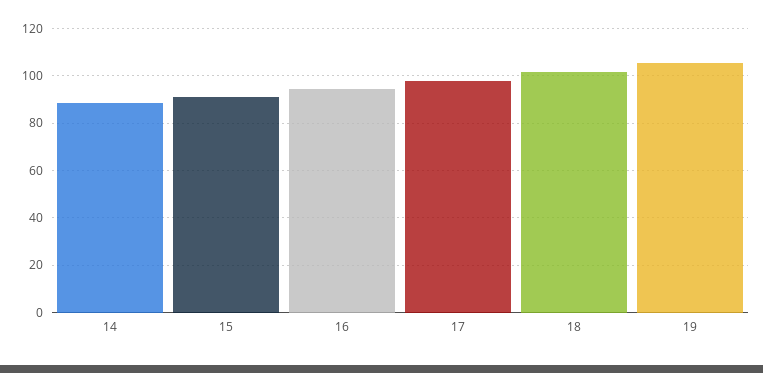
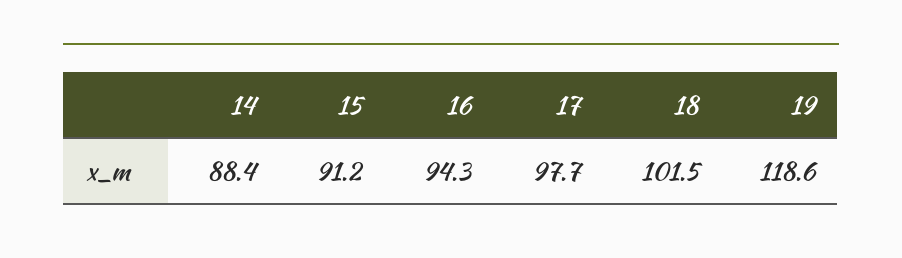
19: 105 -> 118.6

